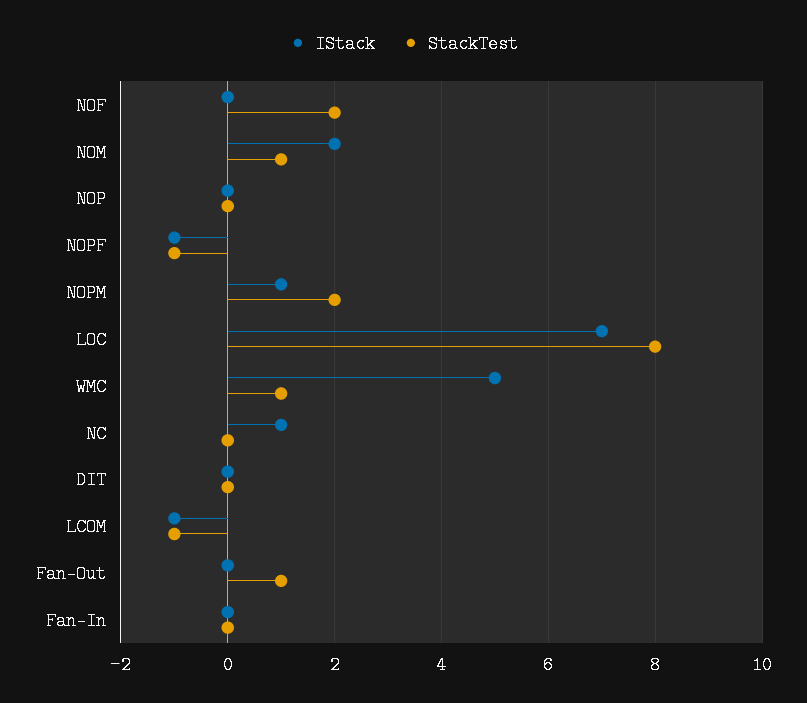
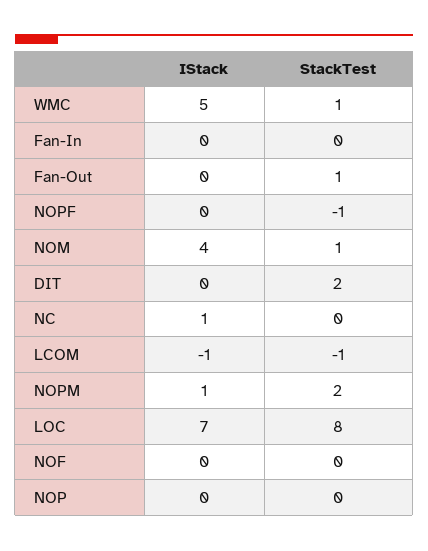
StackTest, NOF: 2 -> 0
IStack, NOM: 2 -> 4
IStack, NOPF: -1 -> 0
StackTest, DIT: 0 -> 2

